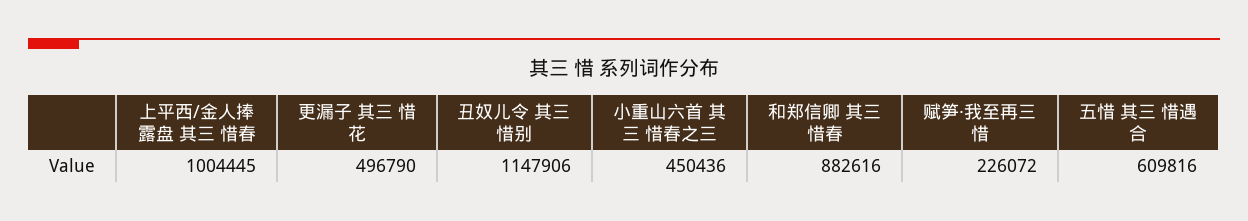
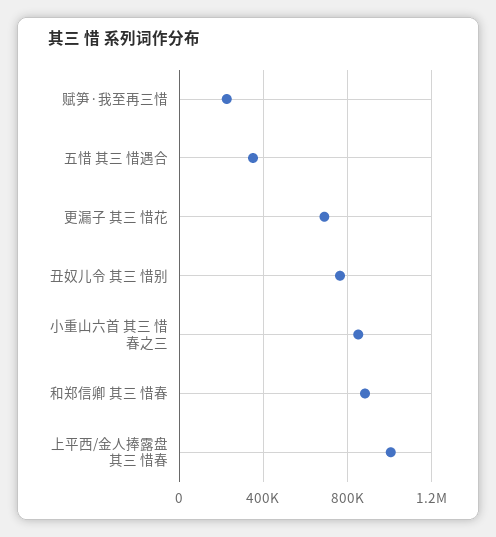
更漏子 其三 惜花: 496790 -> 700000
丑奴儿令 其三 惜别: 1147906 -> 750000
小重山六首 其三 惜春之三: 450436 -> 850000
五惜 其三 惜遇合: 609816 -> 350000

